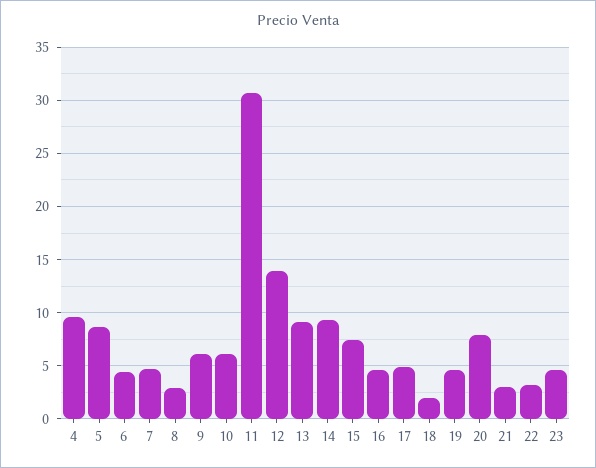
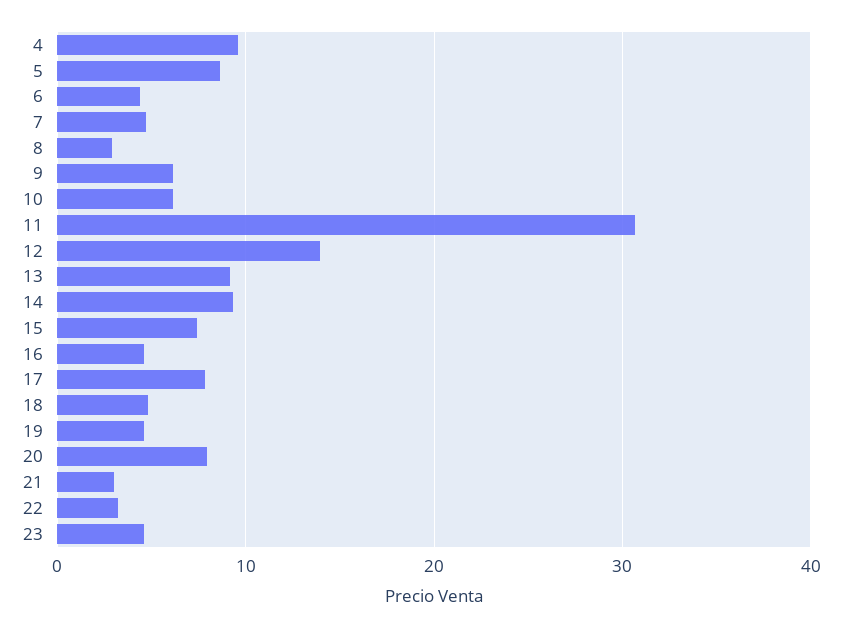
17: 5 -> 8
18: 2 -> 5

